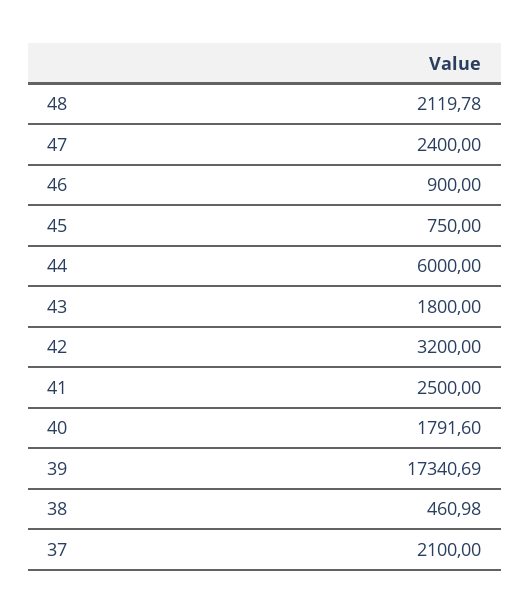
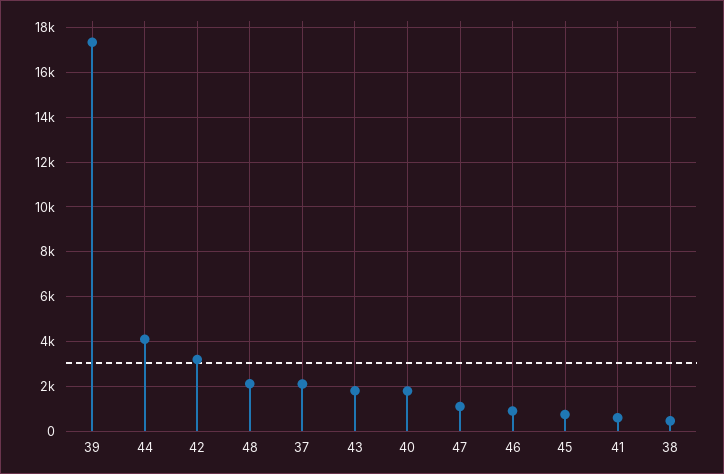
47: 2400 -> 1000
44: 6000 -> 4000
41: 2500 -> 500

